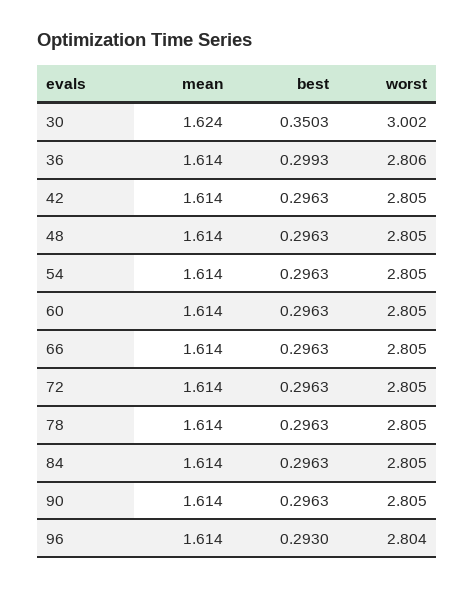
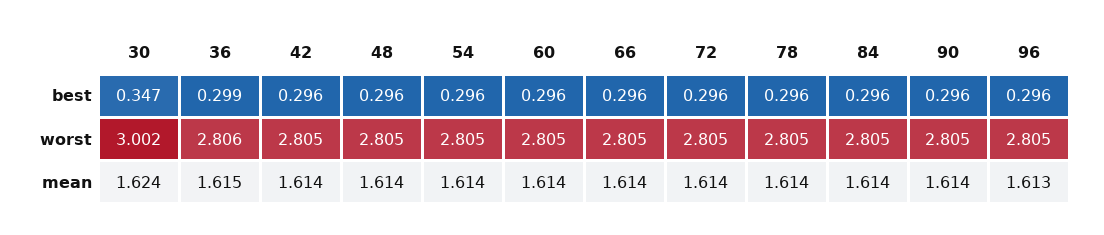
best, 30: 0.3503 -> 0.347
mean, 36: 1.614 -> 1.615
mean, 96: 1.614 -> 1.613
best, 96: 0.293 -> 0.296
worst, 96: 2.804 -> 2.805

